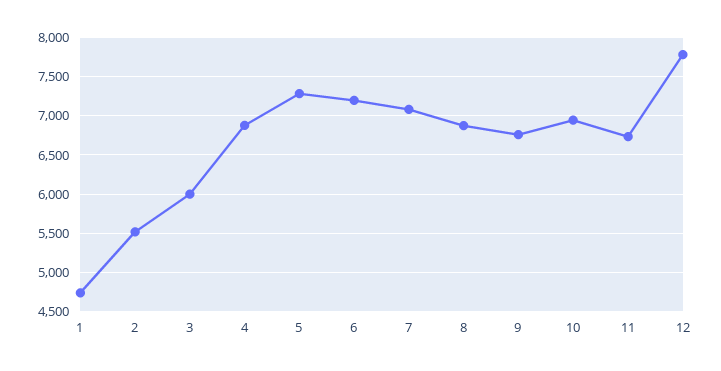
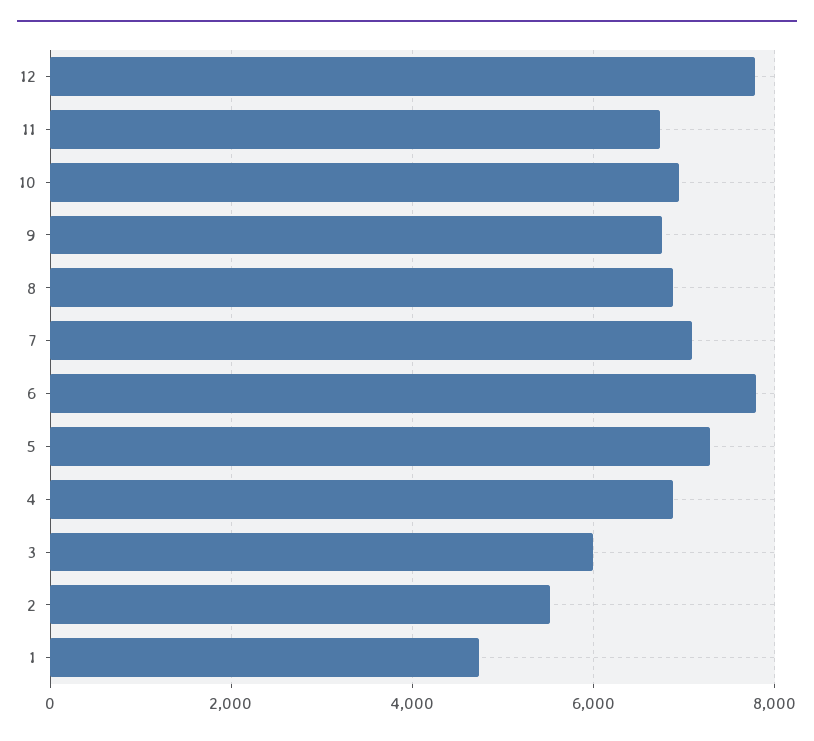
6: 7200 -> 7800

